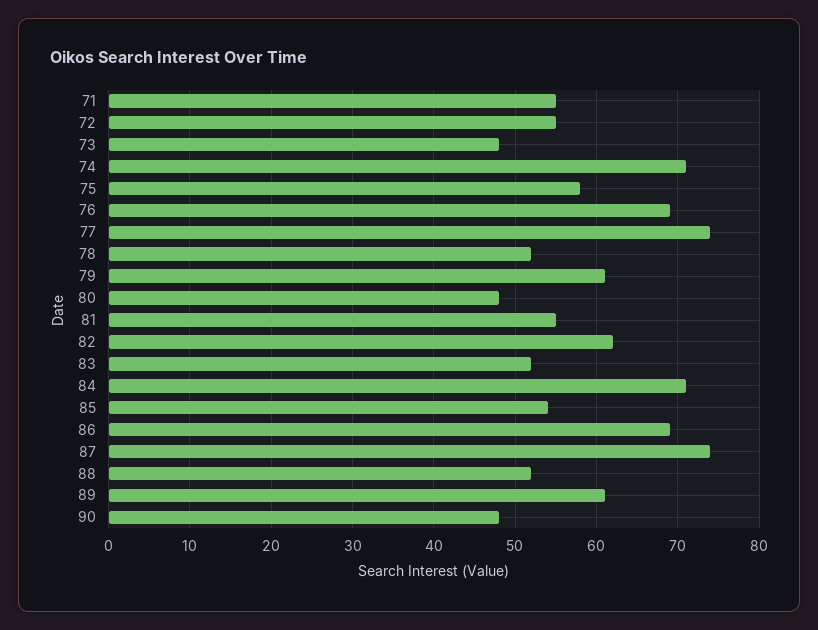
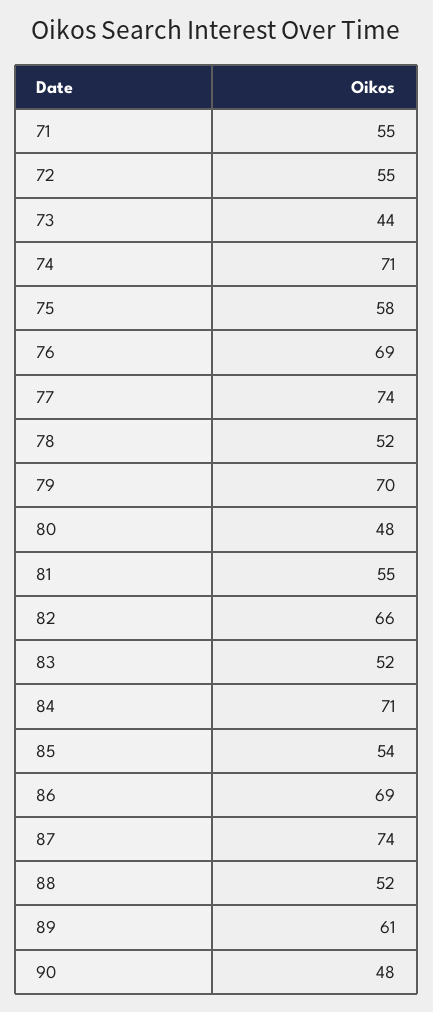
73: 48 -> 44
79: 61 -> 70
82: 62 -> 66

